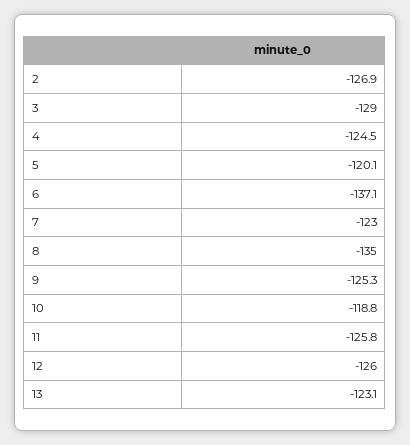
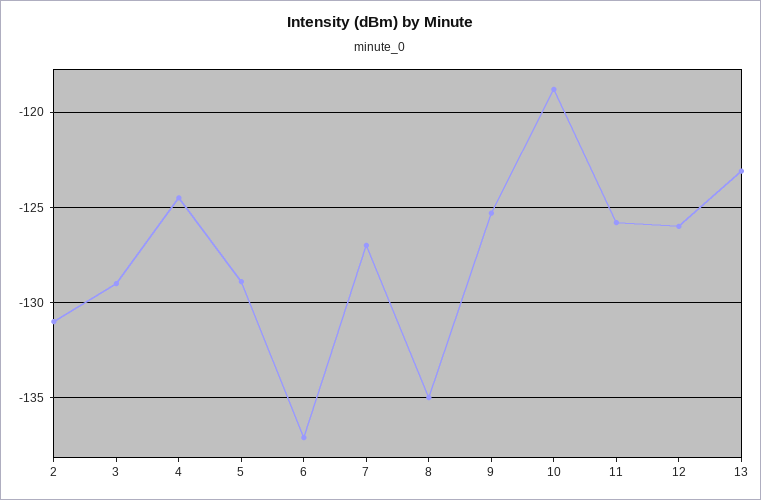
2: -126.9 -> -131
5: -120.1 -> -129
7: -123 -> -127

